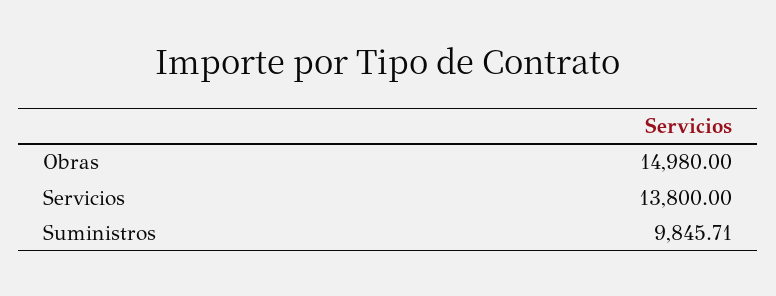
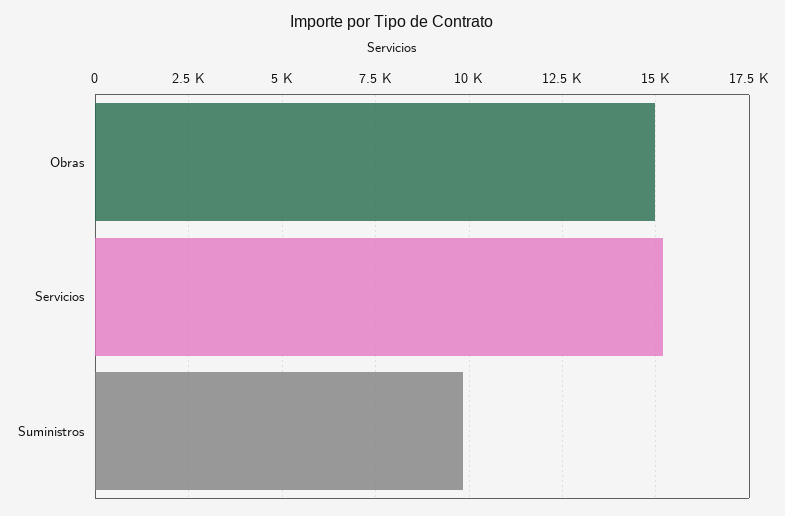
Servicios: 13800 -> 15250

